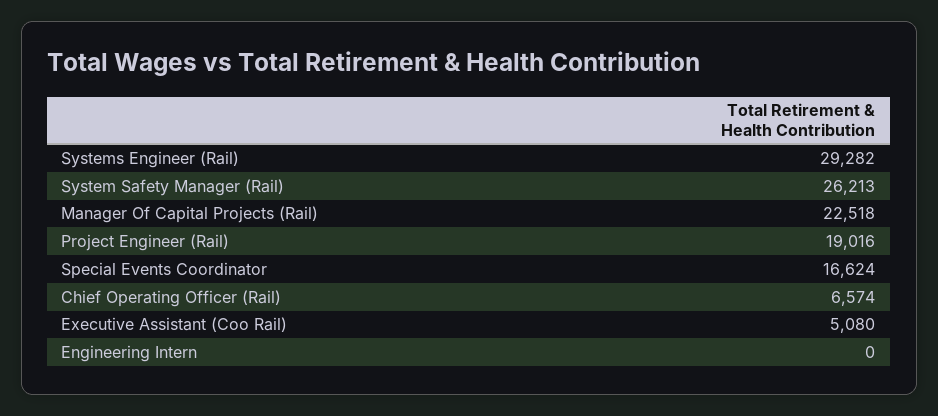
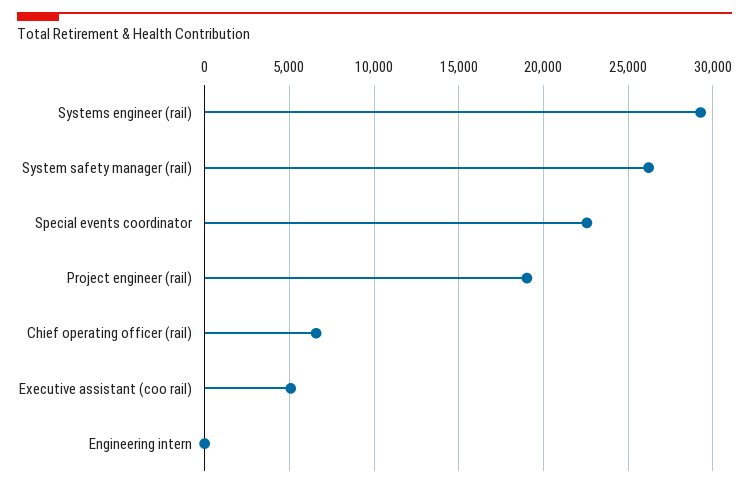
Manager Of Capital Projects (Rail): 22518 -> none
Special Events Coordinator: 16624 -> 22500

